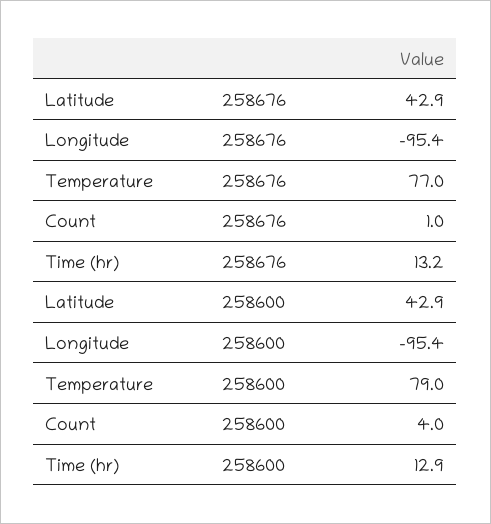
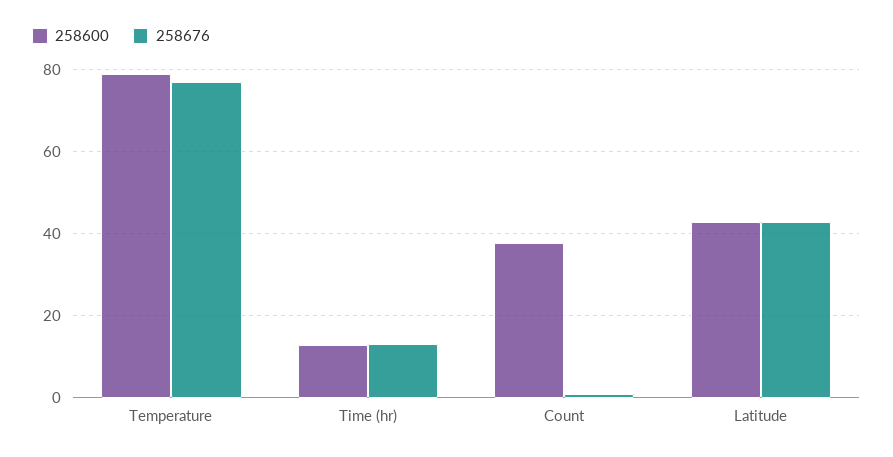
258676, Longitude: -95.4 -> none
258600, Longitude: -95.4 -> none
258600, Count: 4 -> 38

